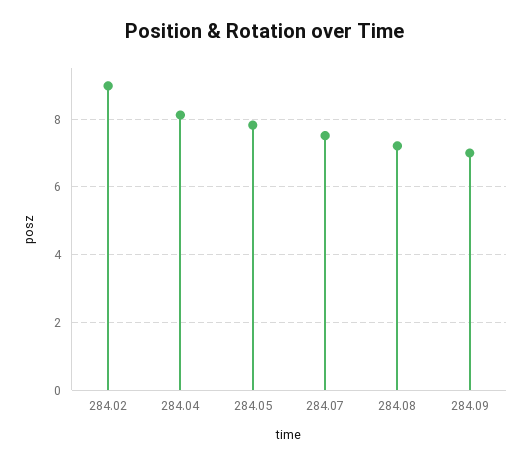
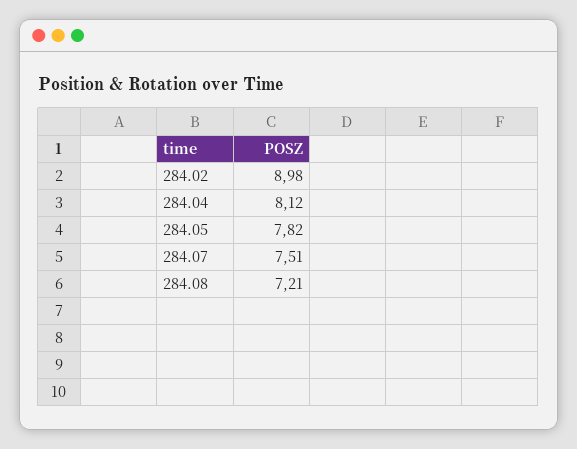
284.09: 7 -> none

